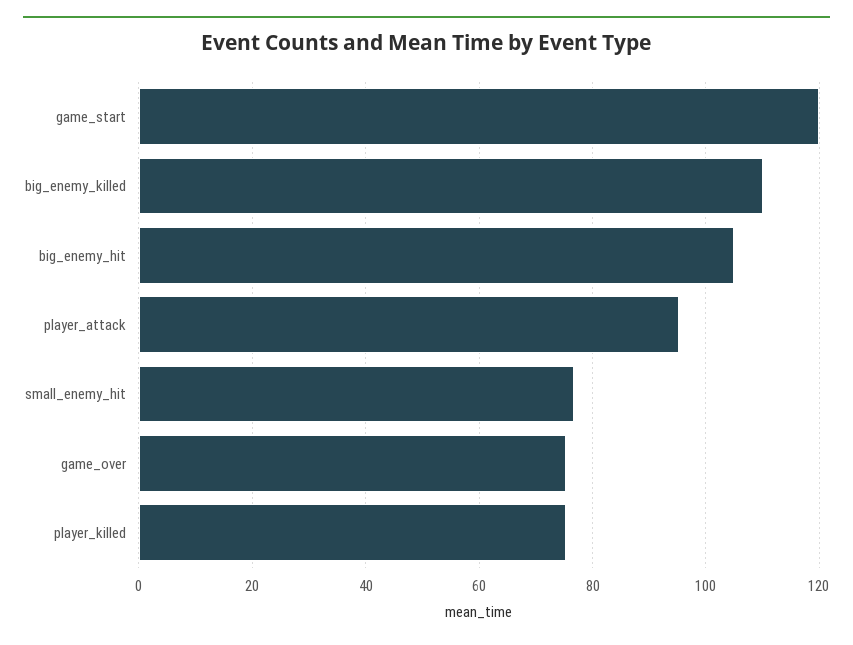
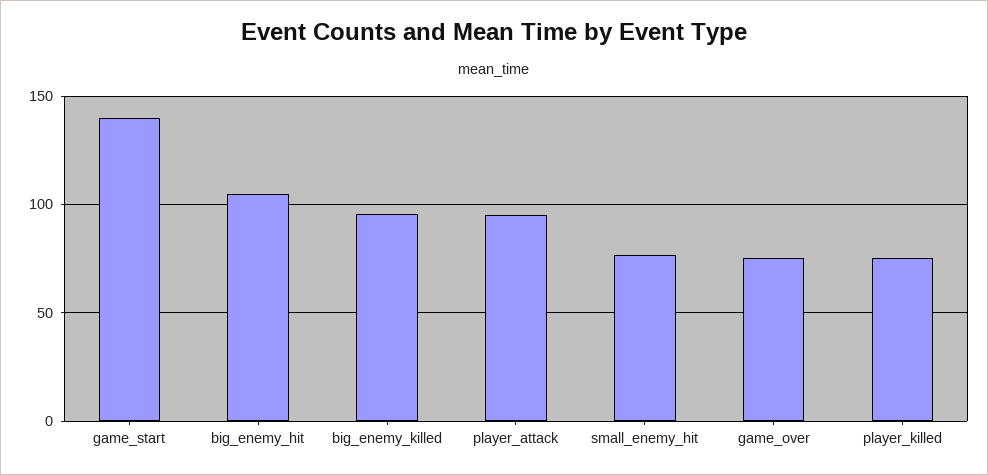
game_start: 120 -> 140
big_enemy_killed: 110 -> 95

